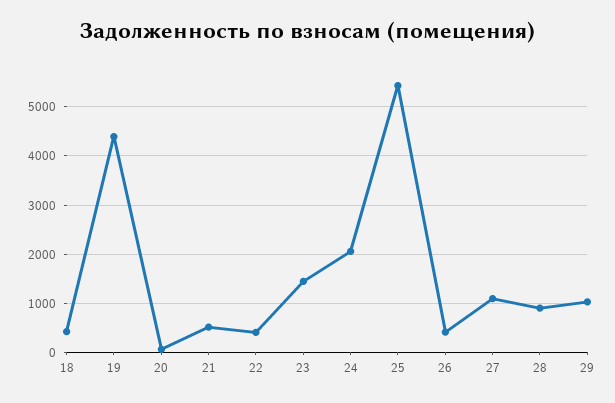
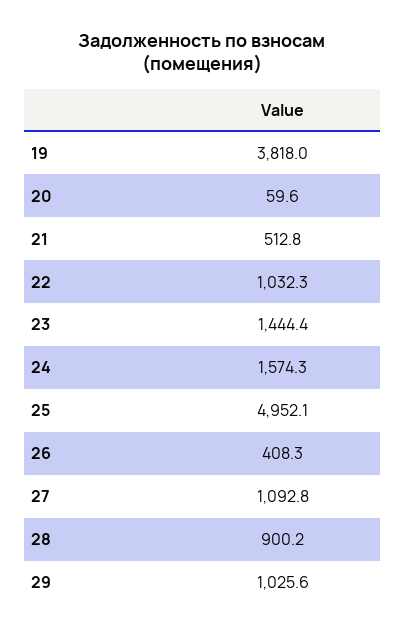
18: 400 -> none
19: 4400 -> 3818
22: 400 -> 1032.3
24: 2000 -> 1574.3
25: 5400 -> 4952.1

